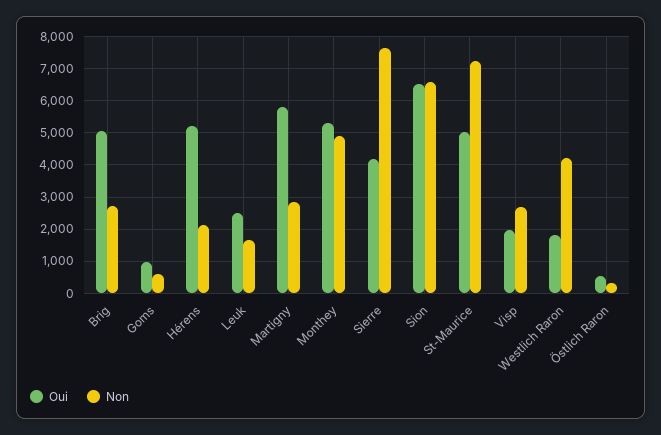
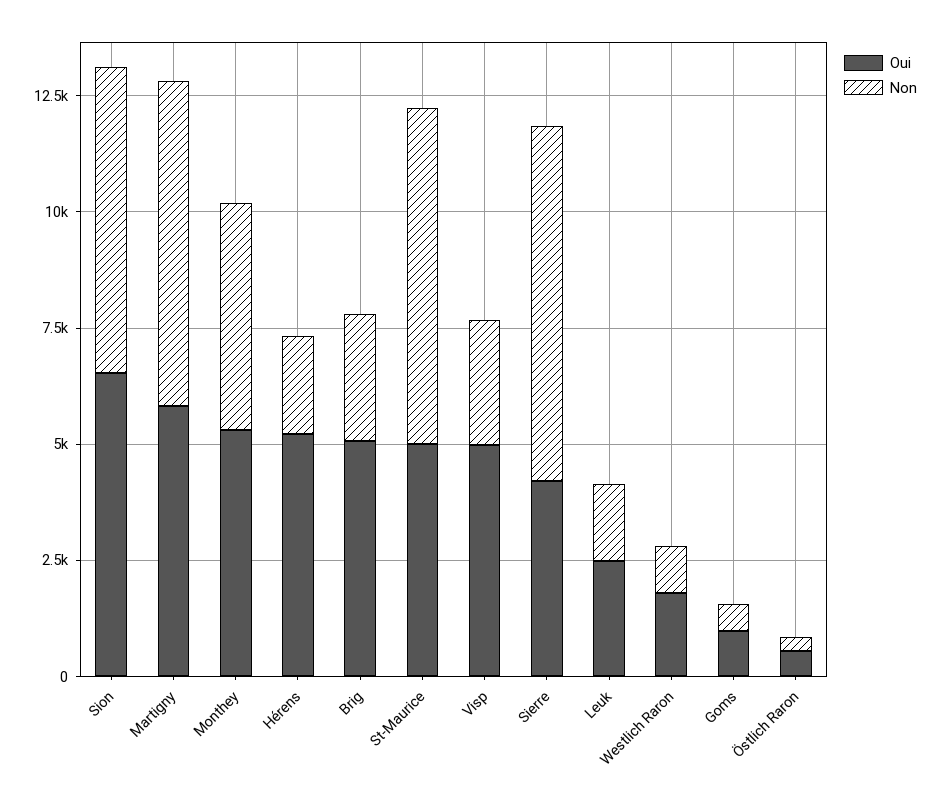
Non, Martigny: 2800 -> 7000
Oui, Visp: 2000 -> 5000
Non, Westlich Raron: 4200 -> 1000

